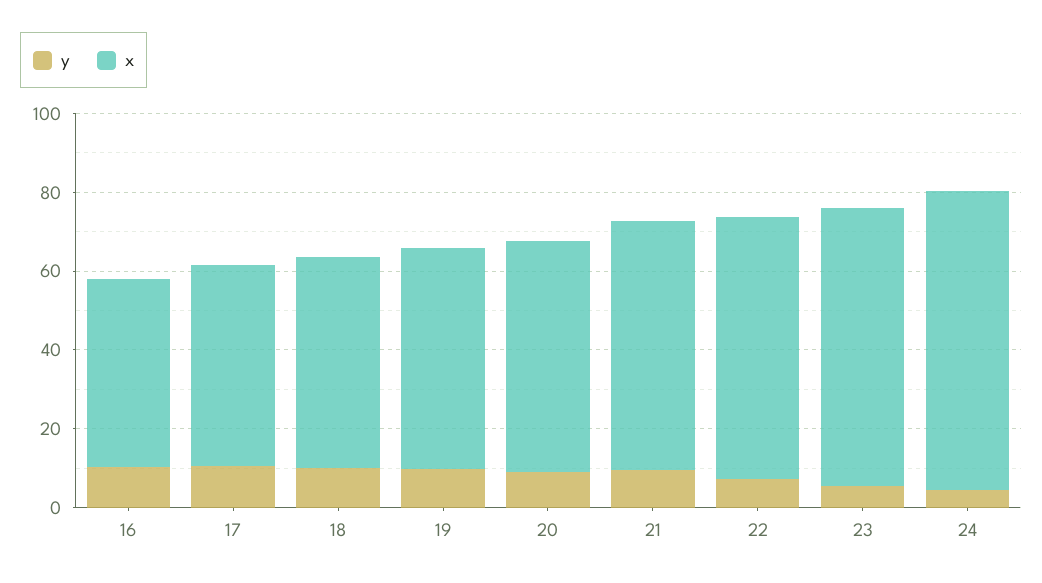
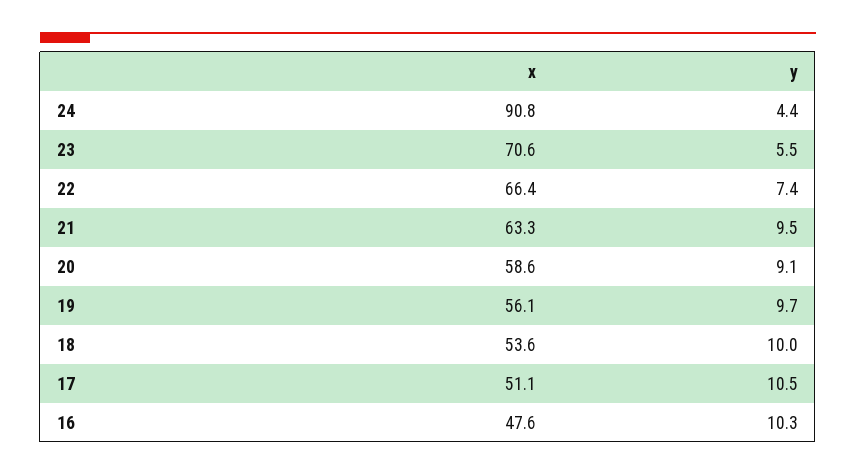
x, 24: 75 -> 90.8

